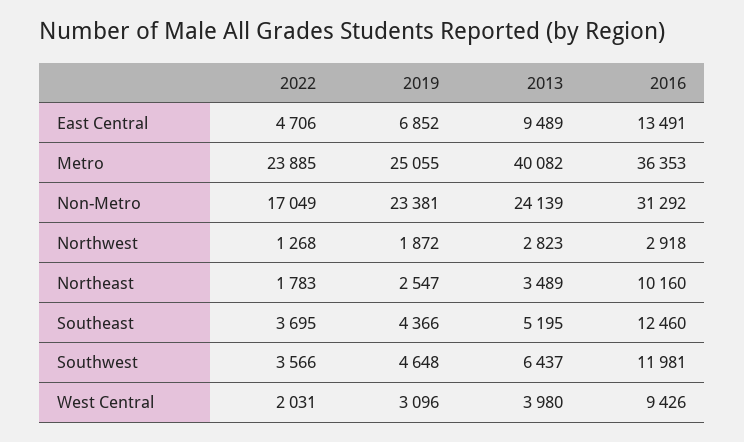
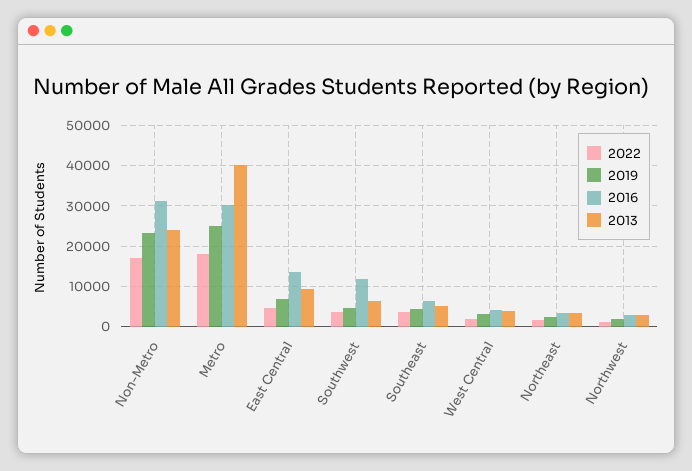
2022, Metro: 23885 -> 18000
2016, Metro: 36353 -> 30000
2016, Northeast: 10160 -> 4000
2016, Southeast: 12460 -> 6000
2016, West Central: 9426 -> 4000

